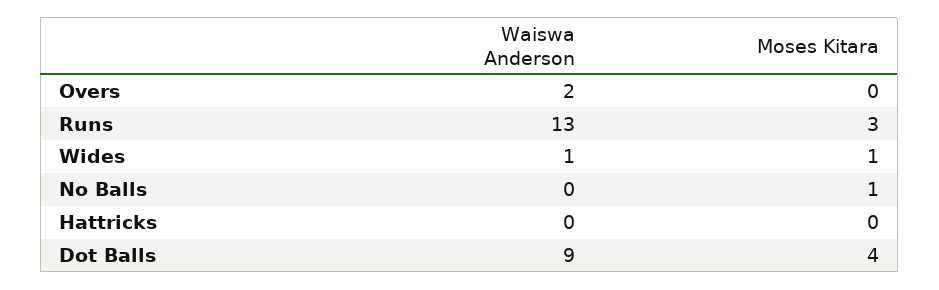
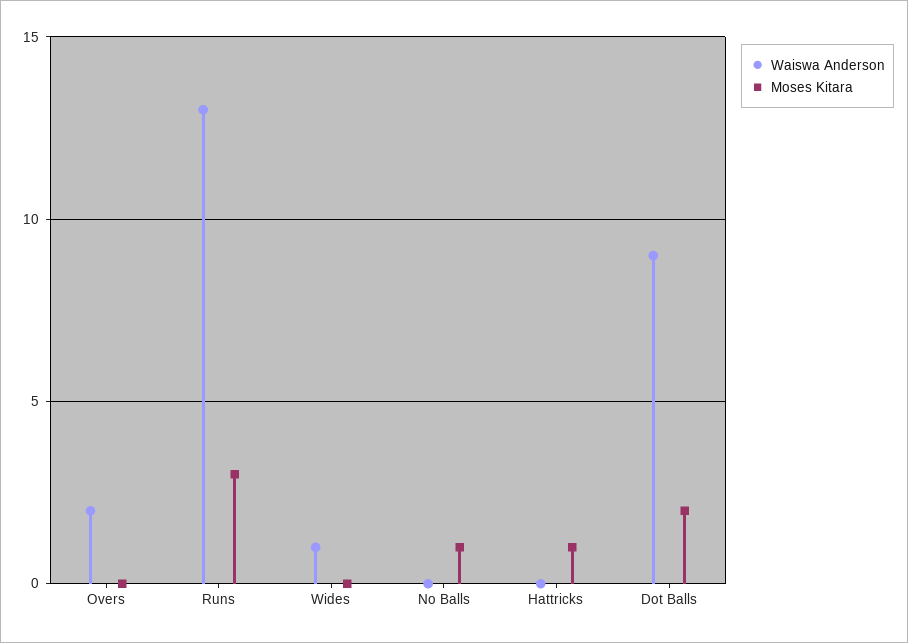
Moses Kitara, Wides: 1 -> 0
Moses Kitara, Hattricks: 0 -> 1
Moses Kitara, Dot Balls: 4 -> 2

